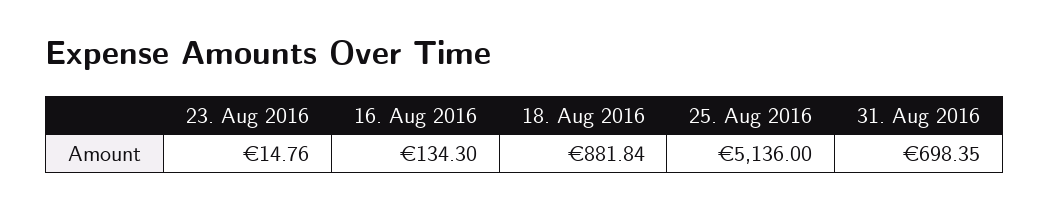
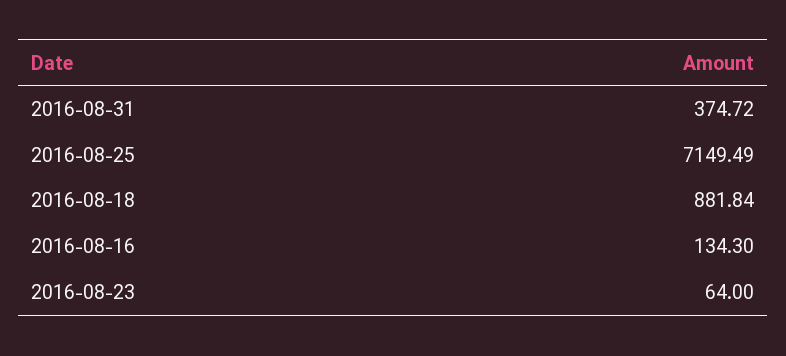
23. Aug 2016: 14.76 -> 64
25. Aug 2016: 5136 -> 7149.49
31. Aug 2016: 698.35 -> 374.72

